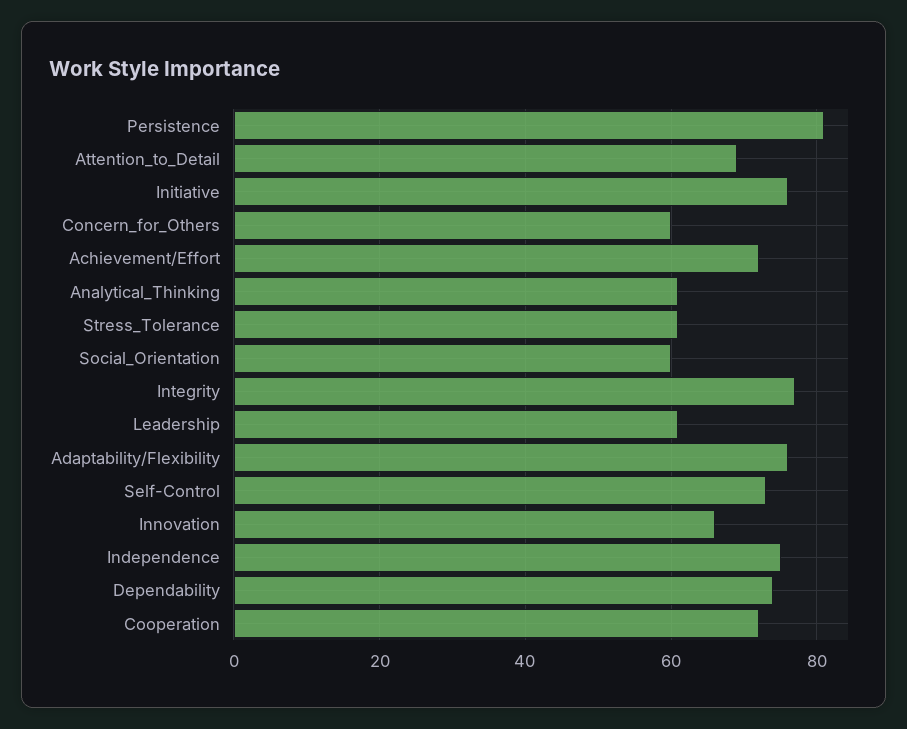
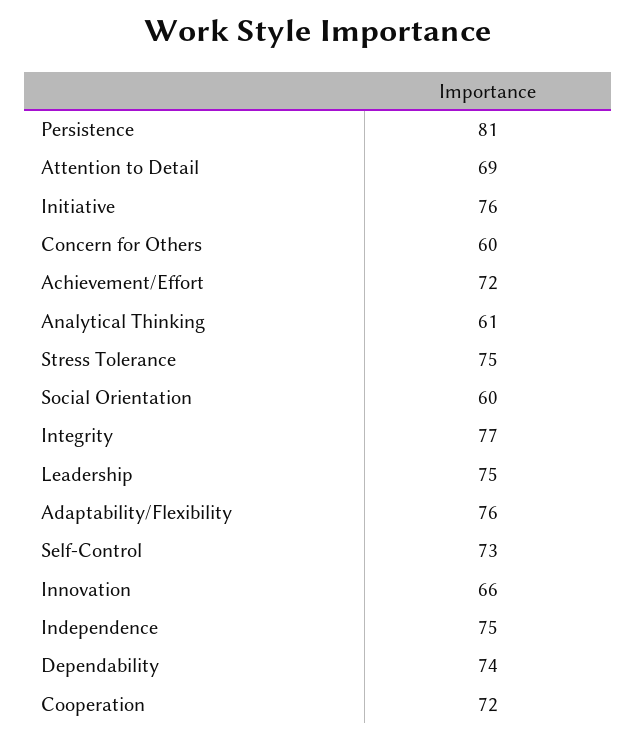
Stress_Tolerance: 60 -> 75
Leadership: 60 -> 75

